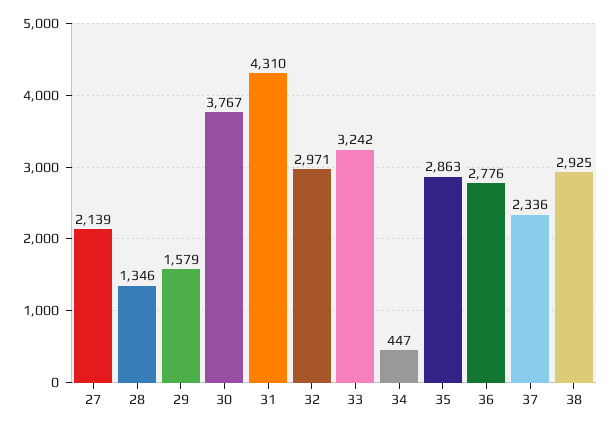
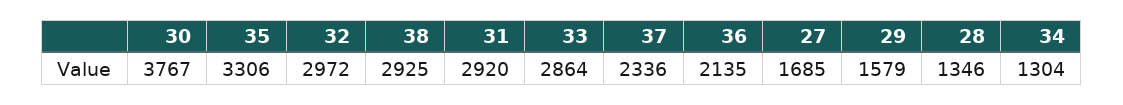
27: 2139 -> 1685
31: 4310 -> 2920
32: 2971 -> 2972
33: 3242 -> 2864
34: 447 -> 1304
35: 2863 -> 3306
36: 2776 -> 2135

